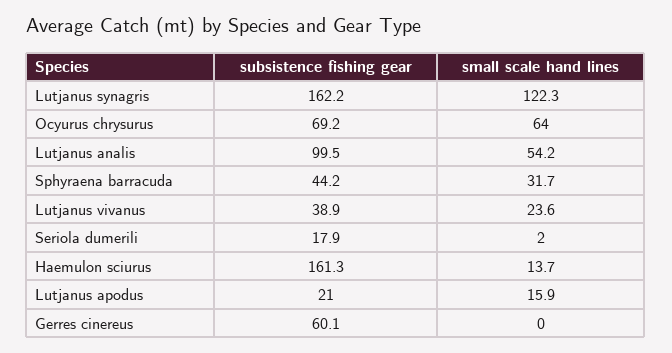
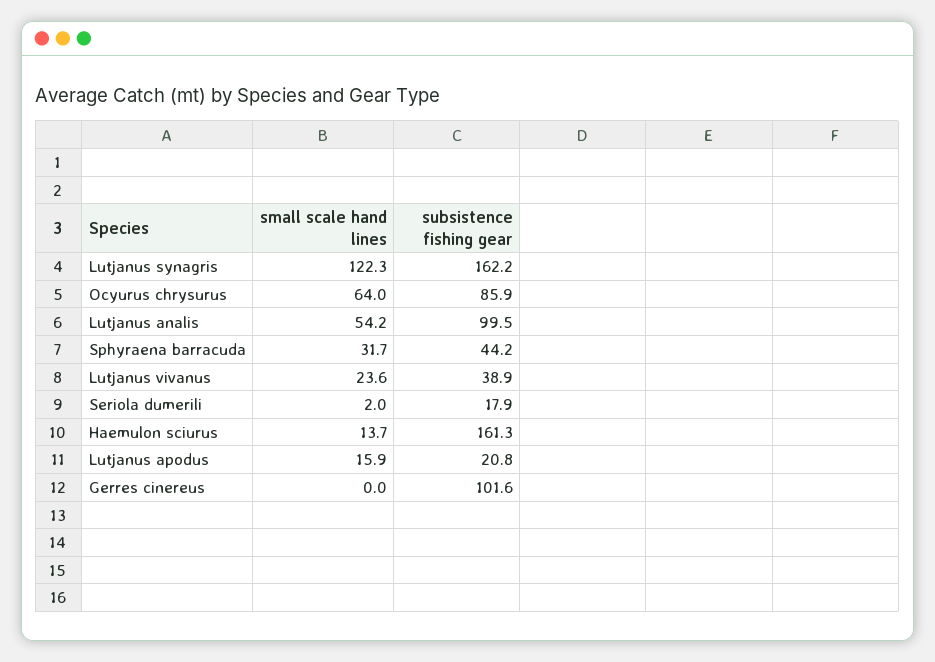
subsistence fishing gear, Ocyurus chrysurus: 69.2 -> 85.9
subsistence fishing gear, Lutjanus apodus: 21 -> 20.8
subsistence fishing gear, Gerres cinereus: 60.1 -> 101.6

